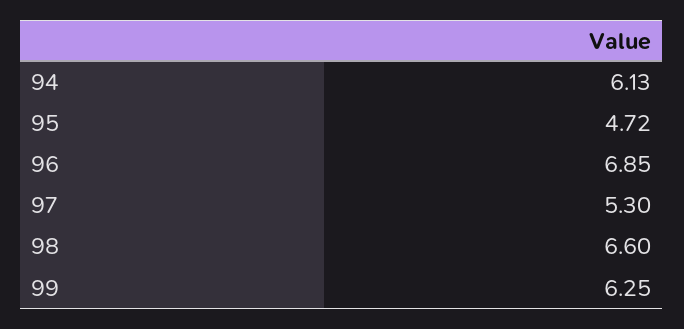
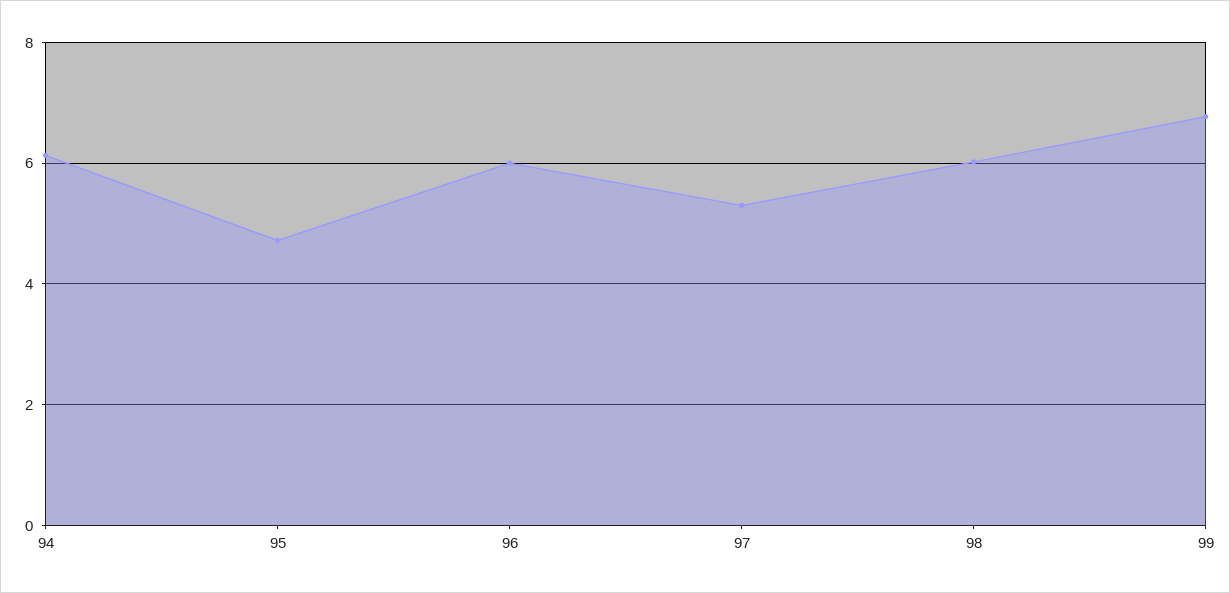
96: 6.85 -> 6
98: 6.6 -> 6
99: 6.25 -> 6.8

